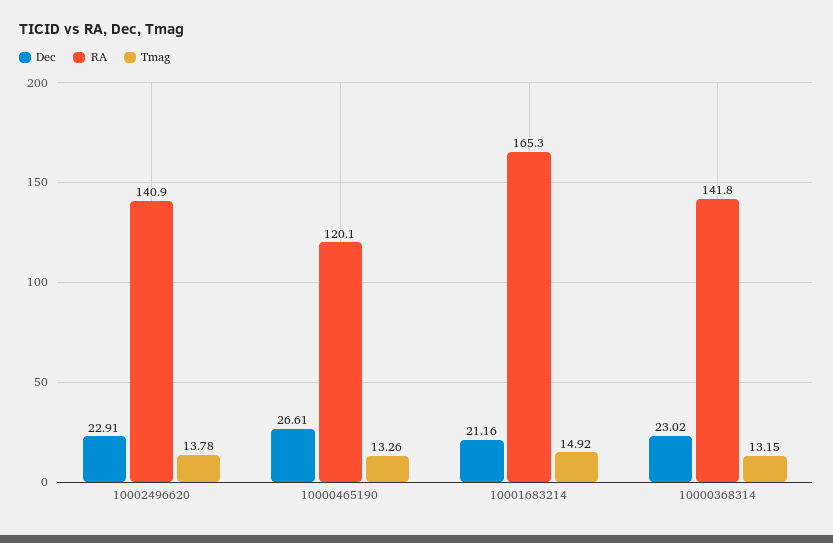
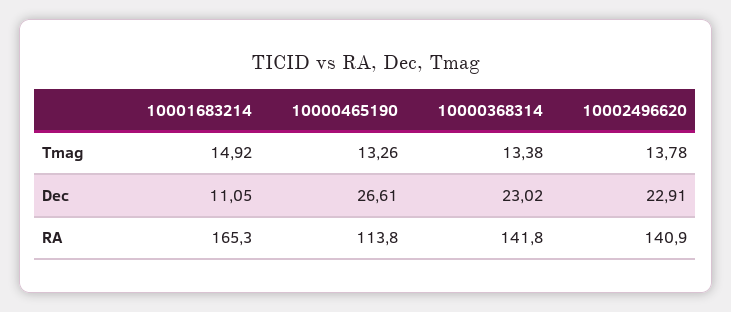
RA, 10000465190: 120.1 -> 113.8
Dec, 10001683214: 21.16 -> 11.05
Tmag, 10000368314: 13.15 -> 13.38

